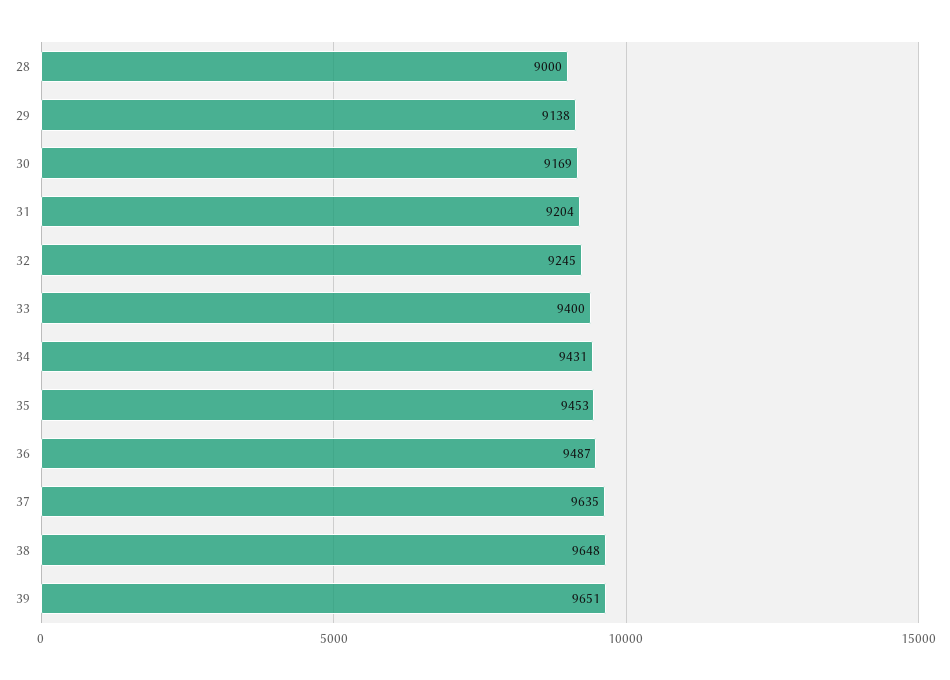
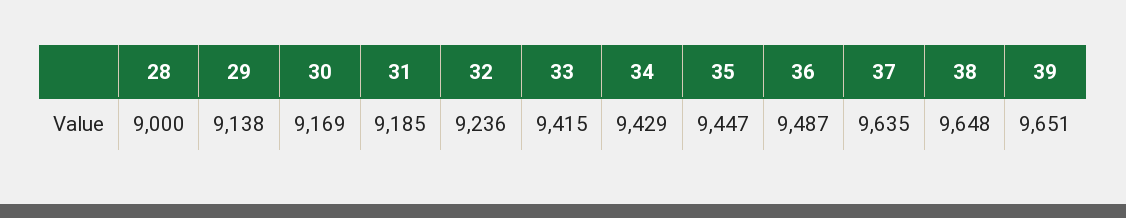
31: 9204 -> 9185
32: 9245 -> 9236
33: 9400 -> 9415
34: 9431 -> 9429
35: 9453 -> 9447

